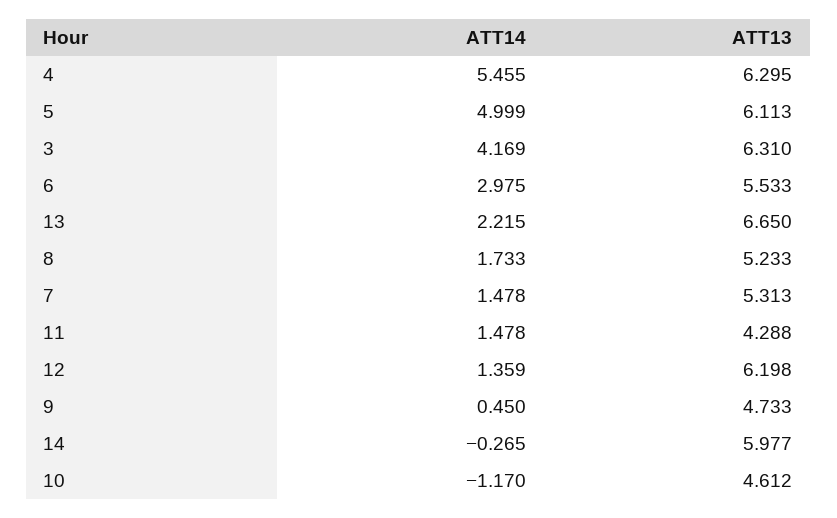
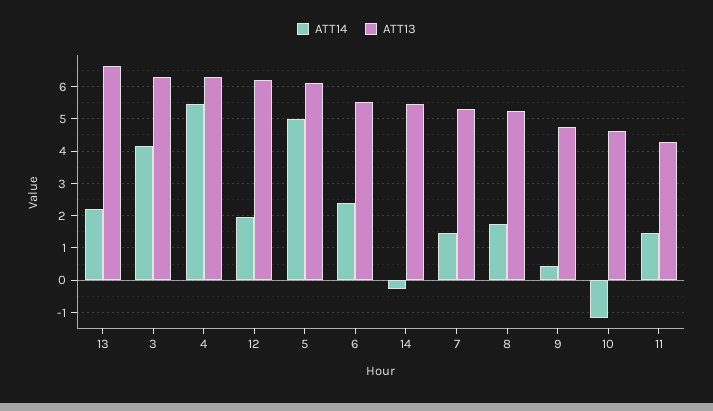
ATT14, 6: 2.975 -> 2.4
ATT14, 12: 1.359 -> 2
ATT13, 14: 5.977 -> 5.4

